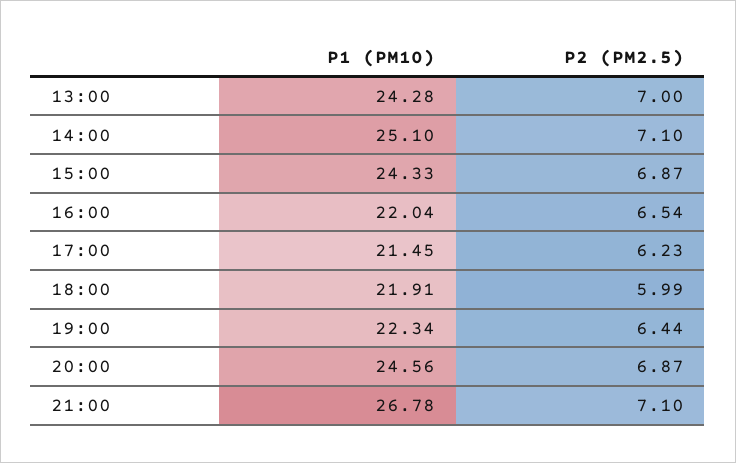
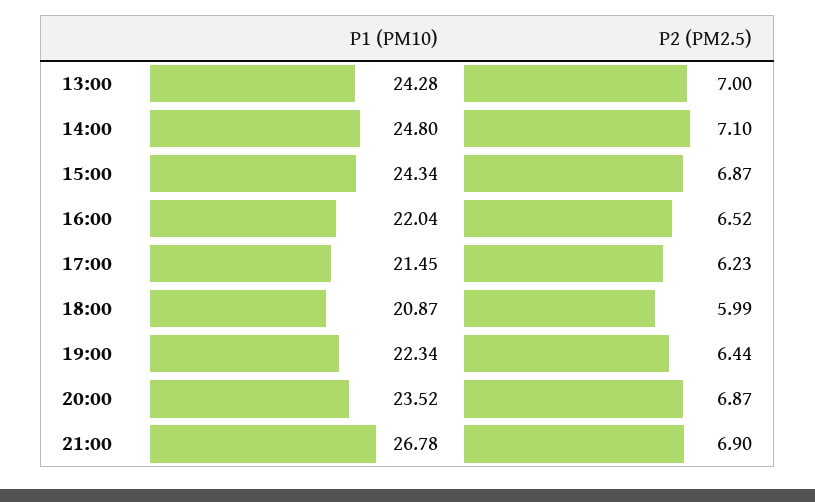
P1 (PM10), 14:00: 25.1 -> 24.8
P1 (PM10), 15:00: 24.33 -> 24.34
P2 (PM2.5), 16:00: 6.54 -> 6.52
P1 (PM10), 18:00: 21.91 -> 20.87
P1 (PM10), 20:00: 24.56 -> 23.52
P2 (PM2.5), 21:00: 7.1 -> 6.9

